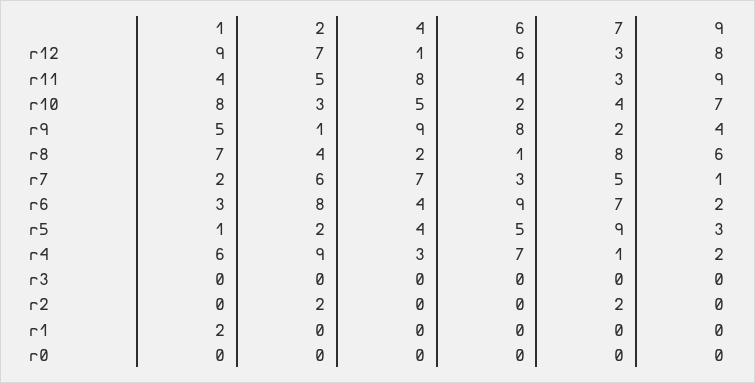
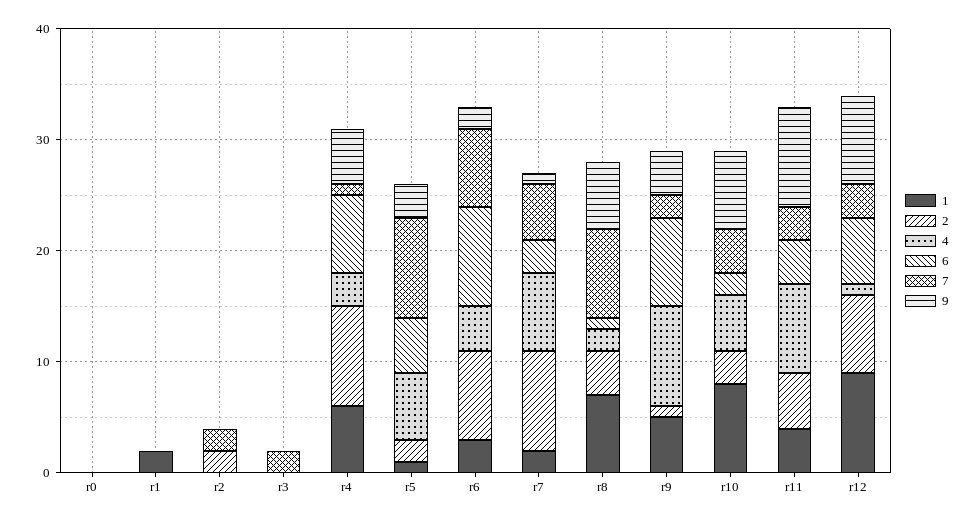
2, r7: 6 -> 9
4, r5: 4 -> 6
9, r4: 2 -> 5
7, r3: 0 -> 2

